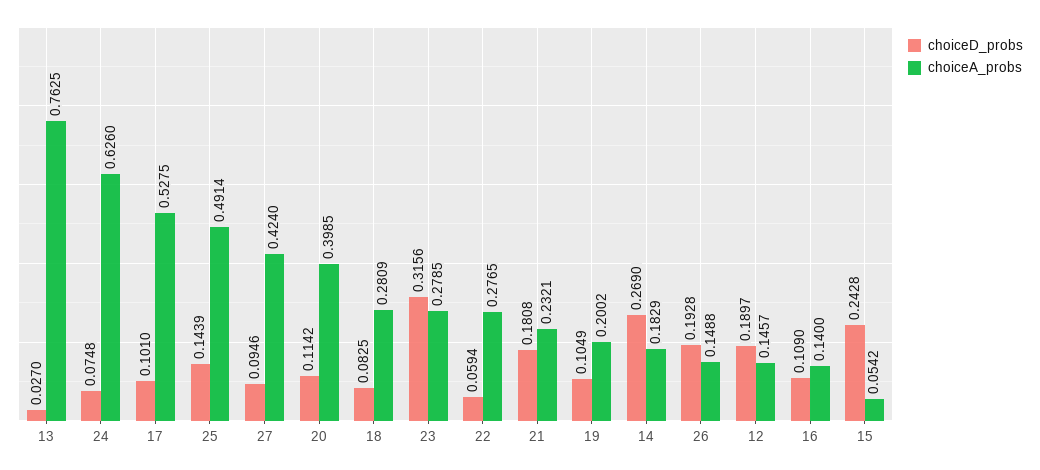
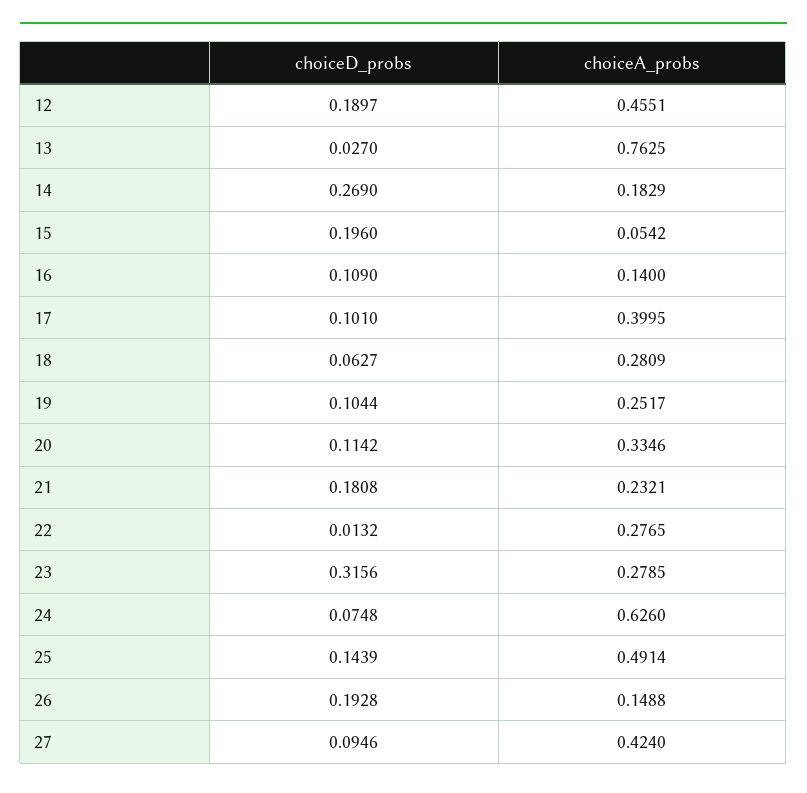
choiceA_probs, 17: 0.5275 -> 0.3995
choiceA_probs, 20: 0.3985 -> 0.3346
choiceD_probs, 18: 0.0825 -> 0.0627
choiceD_probs, 22: 0.0594 -> 0.0132
choiceD_probs, 19: 0.1049 -> 0.1044
choiceA_probs, 19: 0.2002 -> 0.2517
choiceA_probs, 12: 0.1457 -> 0.4551
choiceD_probs, 15: 0.2428 -> 0.196

